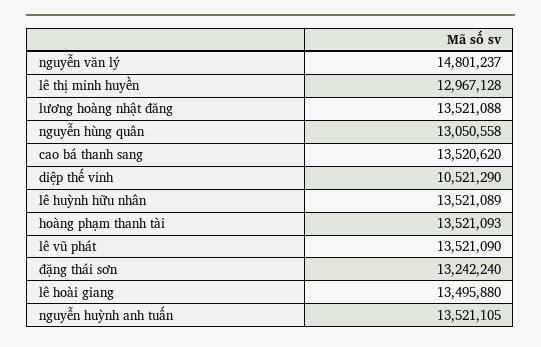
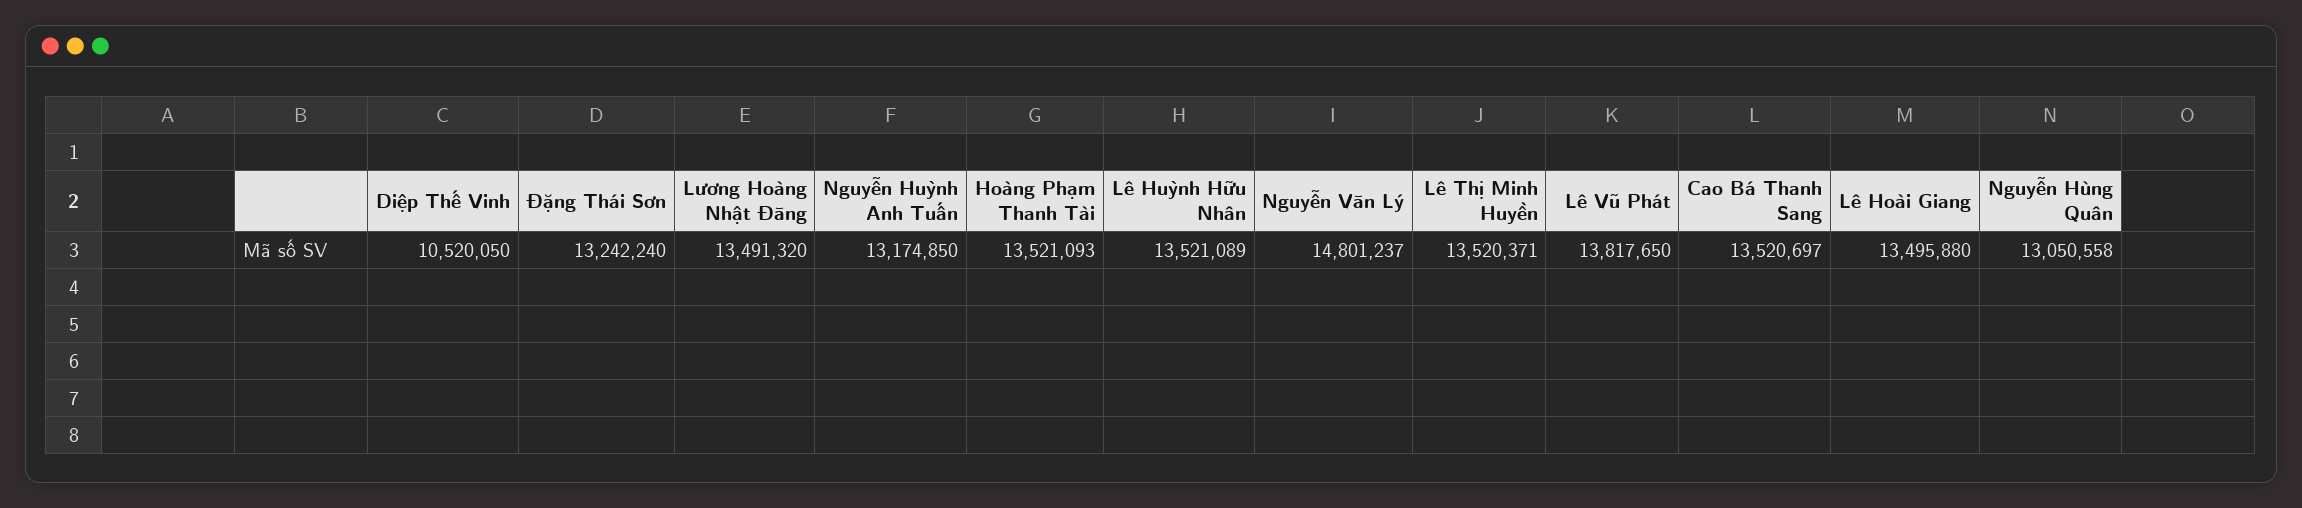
lê thị minh huyền: 12967128 -> 13520371
lương hoàng nhật đăng: 13521088 -> 13491320
cao bá thanh sang: 13520620 -> 13520697
diệp thế vinh: 10521290 -> 10520050
lê vũ phát: 13521090 -> 13817650
nguyễn huỳnh anh tuấn: 13521105 -> 13174850

